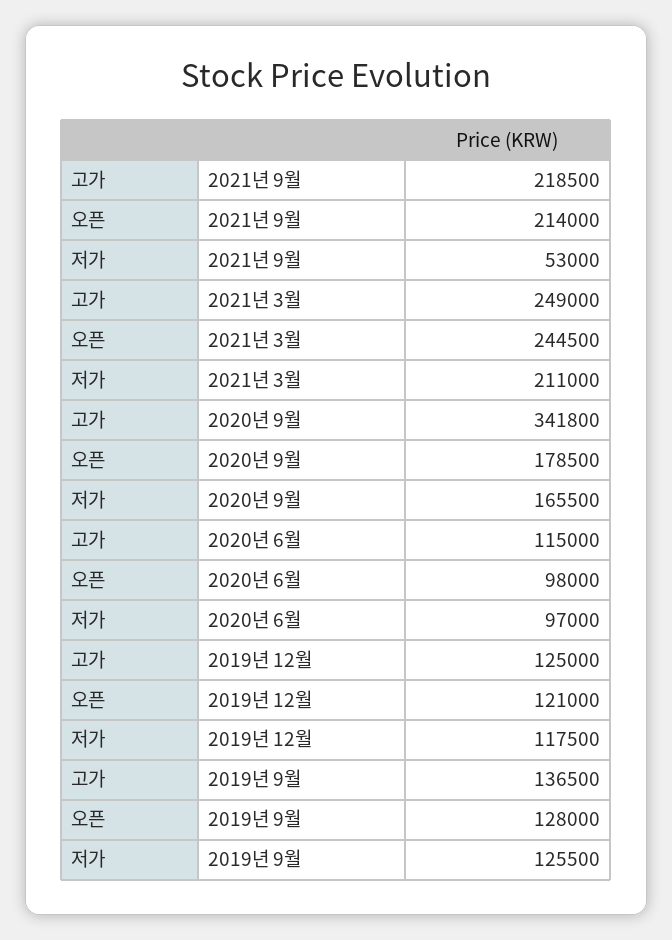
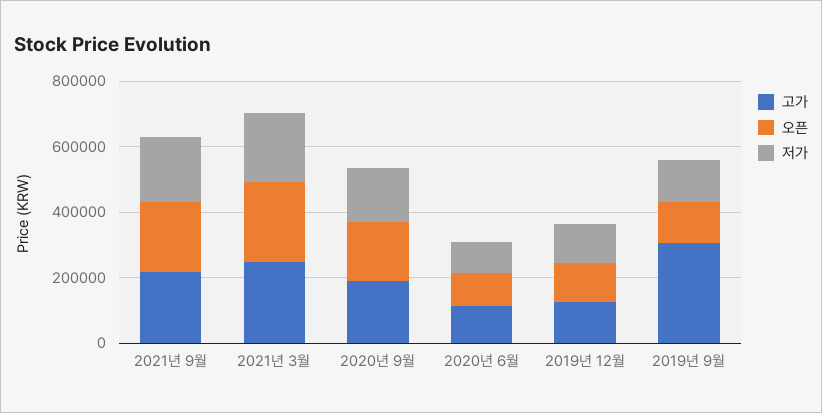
저가, 2021년 9월: 53000 -> 200000
고가, 2020년 9월: 341800 -> 200000
고가, 2019년 9월: 136500 -> 300000

